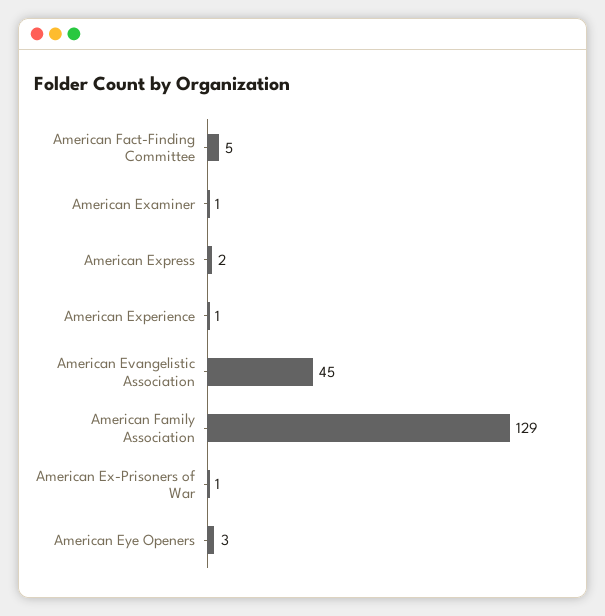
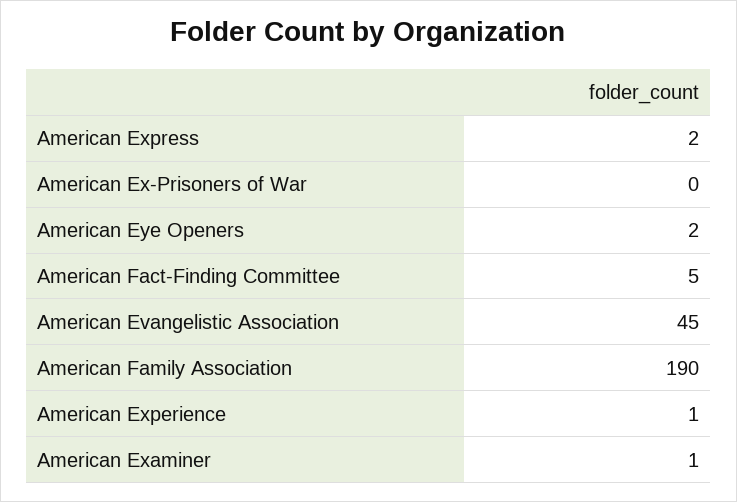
American Family Association: 129 -> 190
American Ex-Prisoners of War: 1 -> 0
American Eye Openers: 3 -> 2

